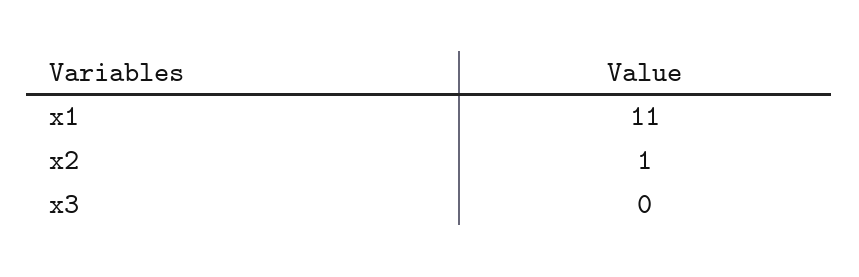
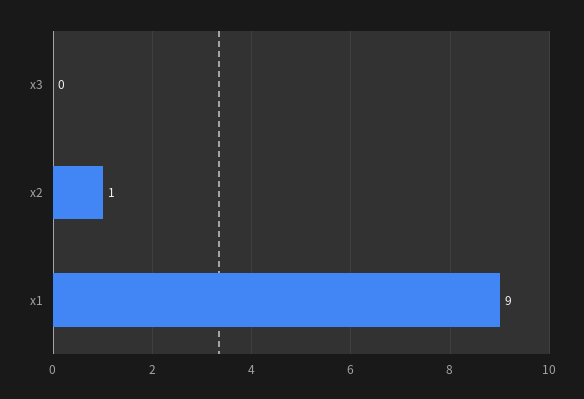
x1: 11 -> 9

